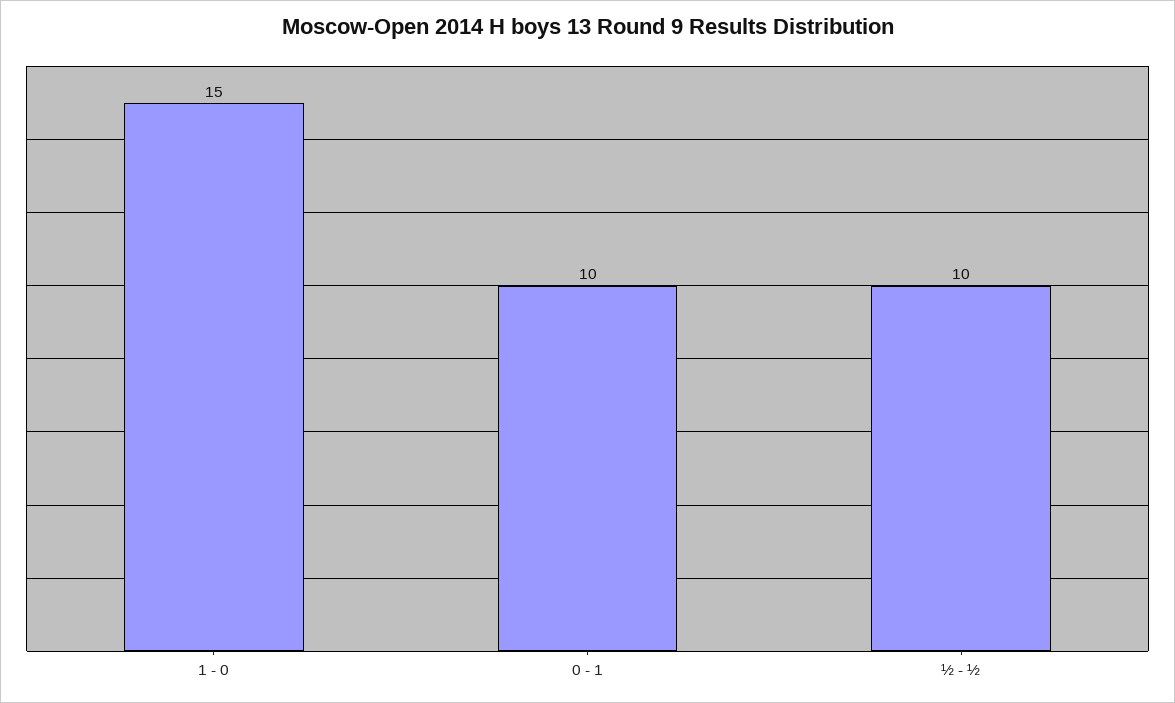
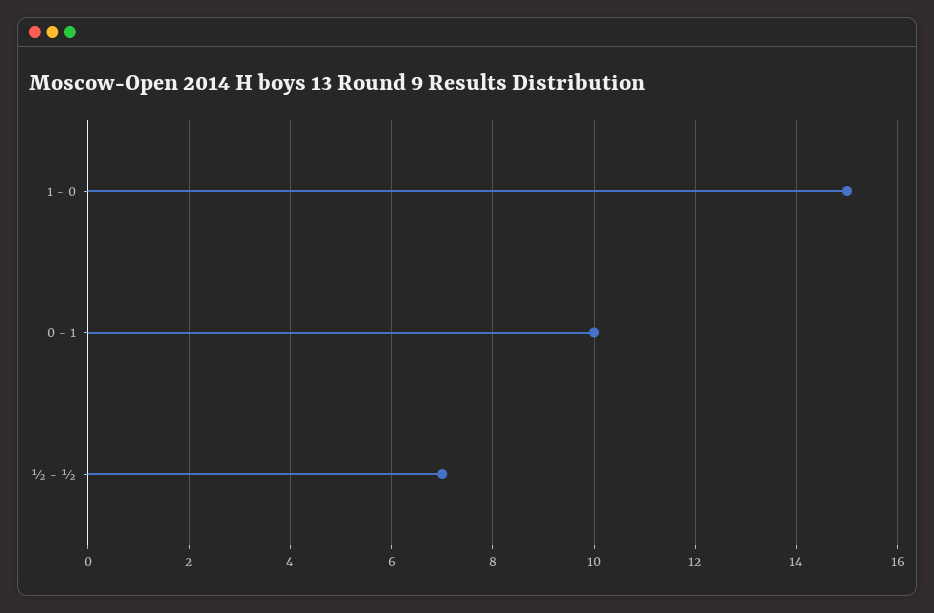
½ - ½: 10 -> 7

